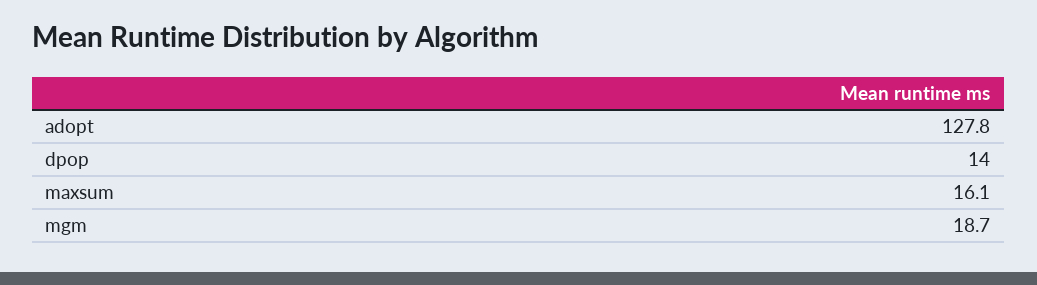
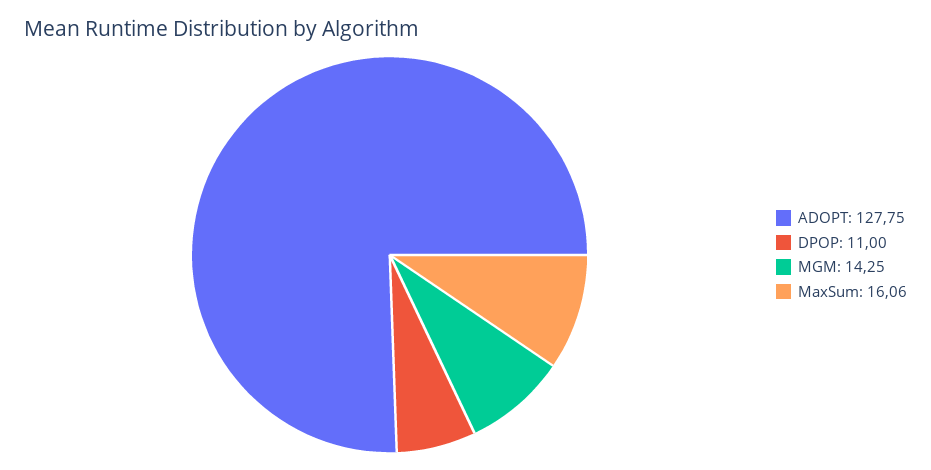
dpop: 14 -> 11
mgm: 18.7 -> 14.25

